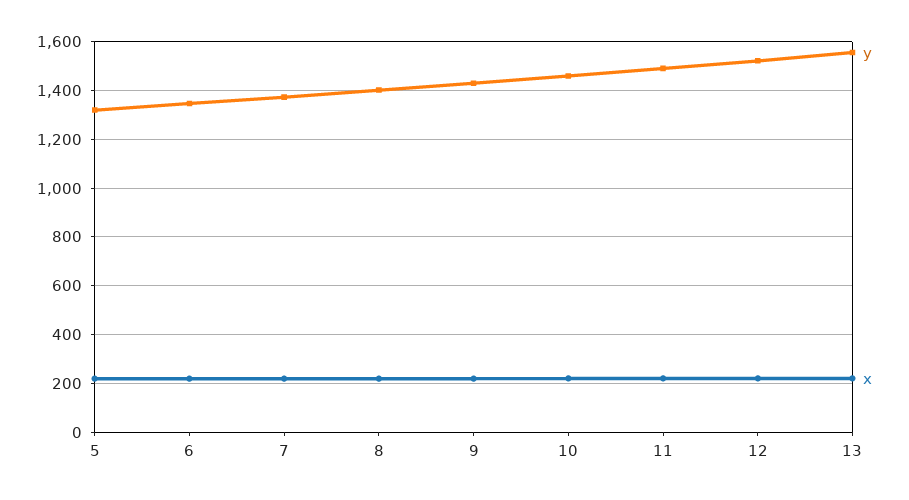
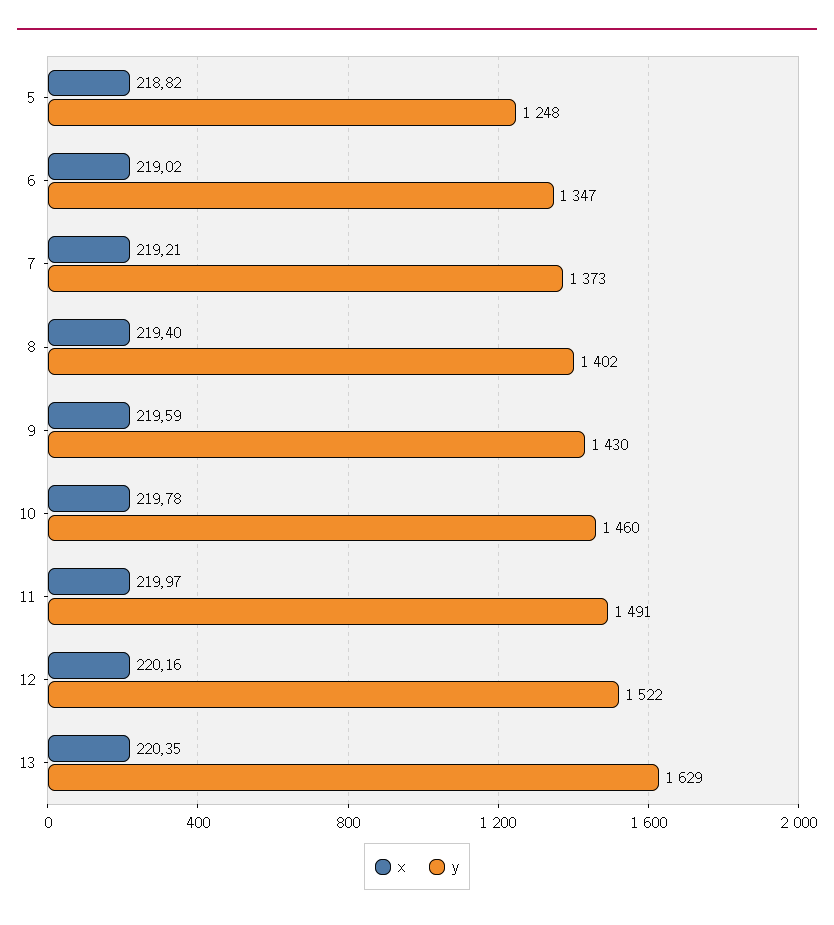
y, 5: 1325 -> 1248
y, 13: 1550 -> 1629

